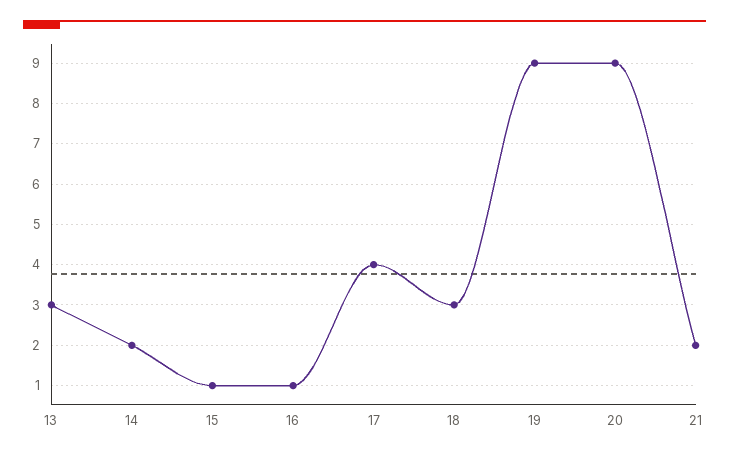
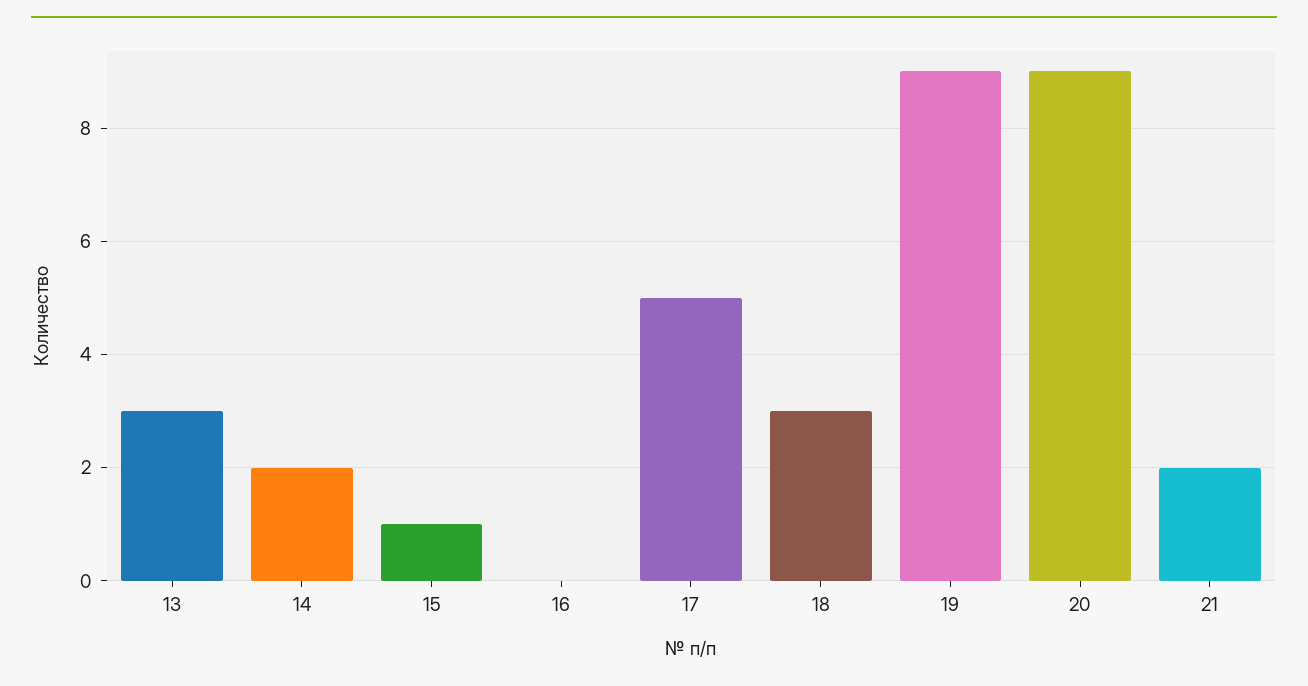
16: 1 -> 0
17: 4 -> 5

